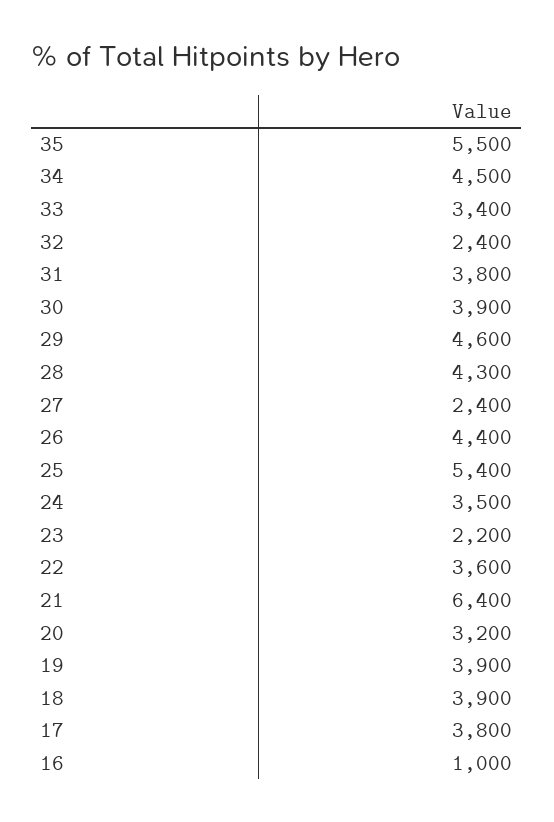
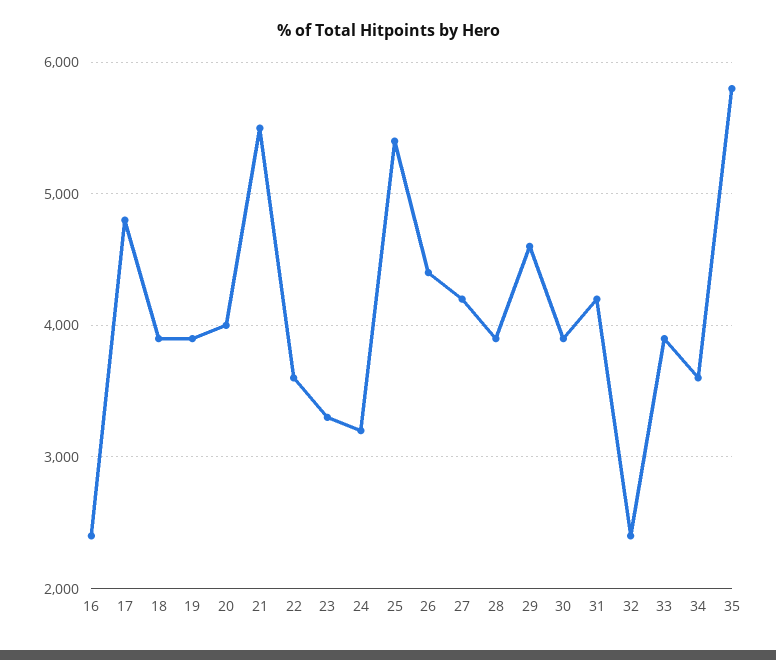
35: 5500 -> 5800
34: 4500 -> 3600
33: 3400 -> 3900
31: 3800 -> 4200
28: 4300 -> 3900
27: 2400 -> 4200
24: 3500 -> 3200
23: 2200 -> 3300
21: 6400 -> 5500
20: 3200 -> 4000
17: 3800 -> 4800
16: 1000 -> 2400

